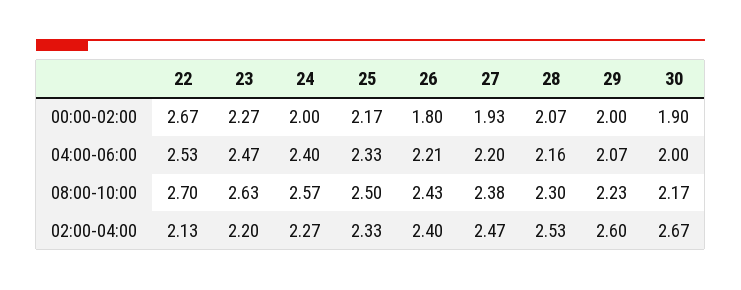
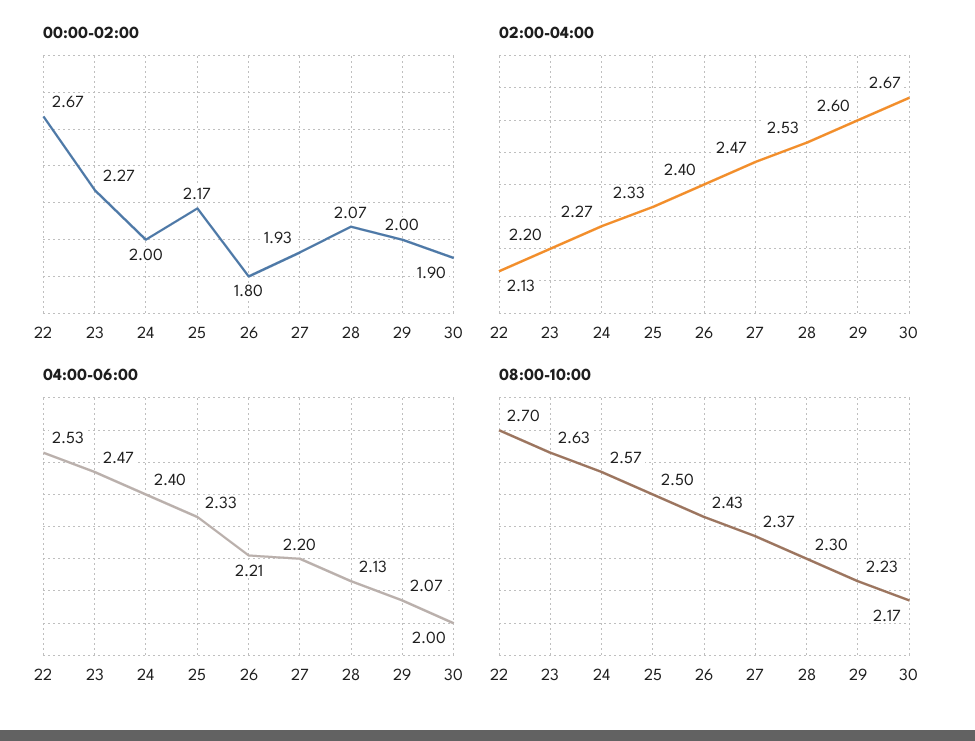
04:00-06:00, 28: 2.16 -> 2.13
08:00-10:00, 27: 2.38 -> 2.37

